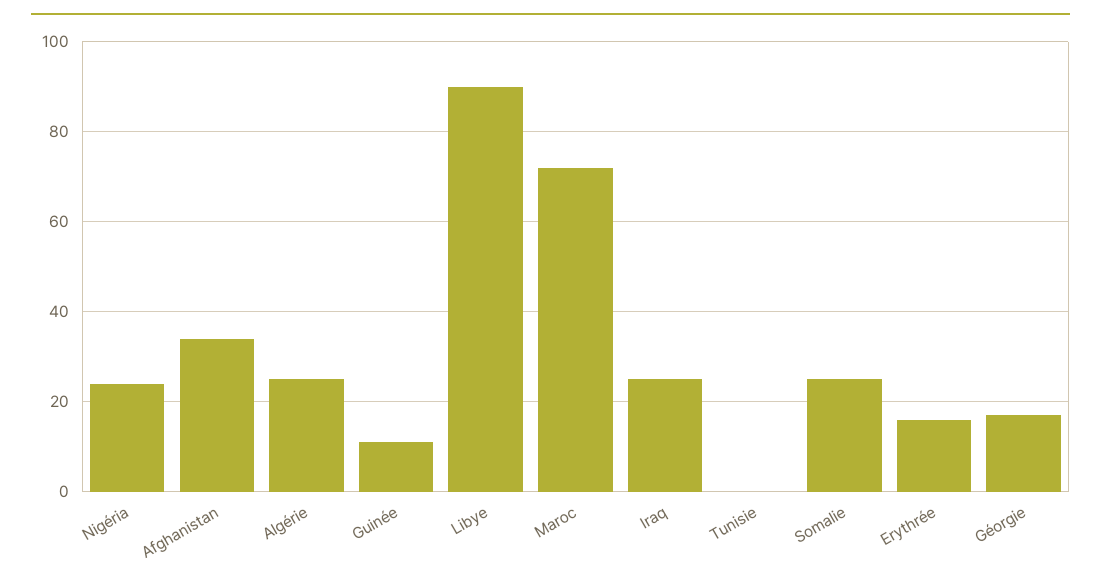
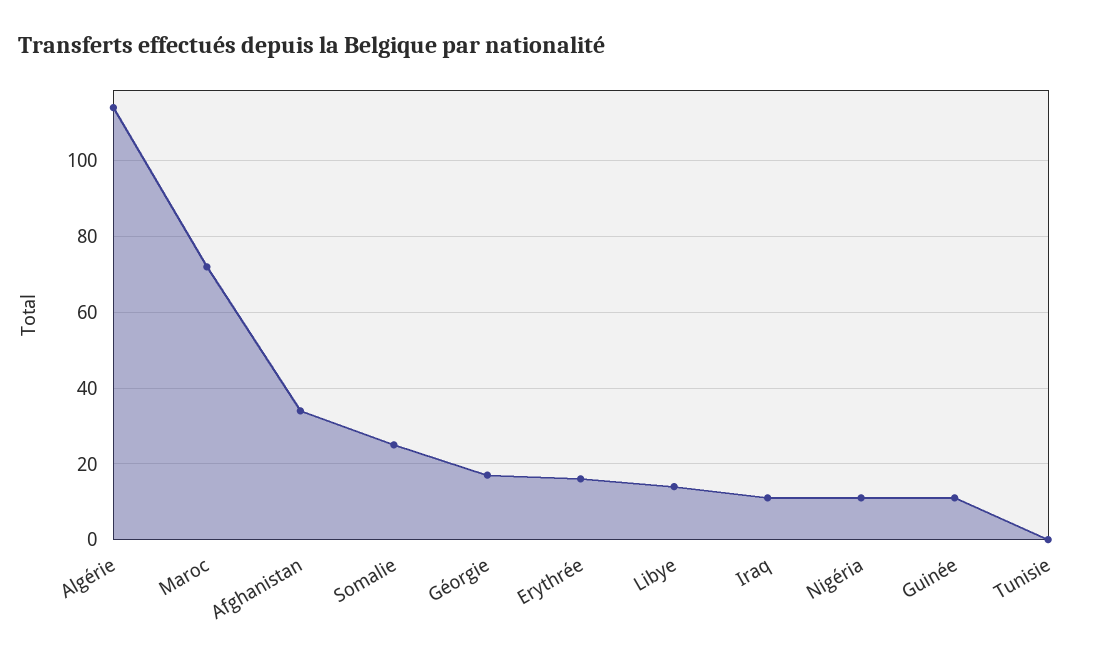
Nigéria: 25 -> 10
Algérie: 25 -> 115
Libye: 90 -> 15
Iraq: 25 -> 10

